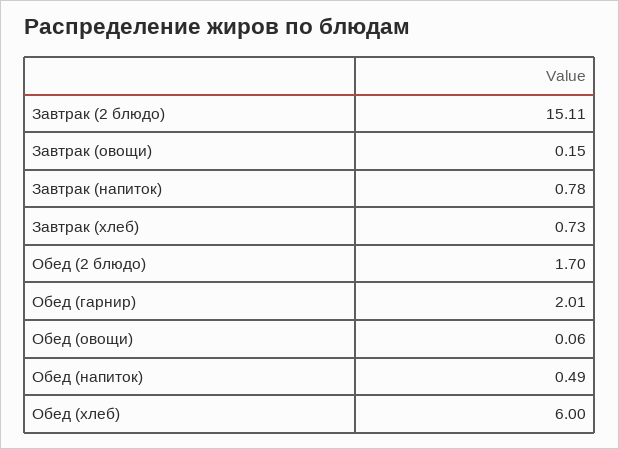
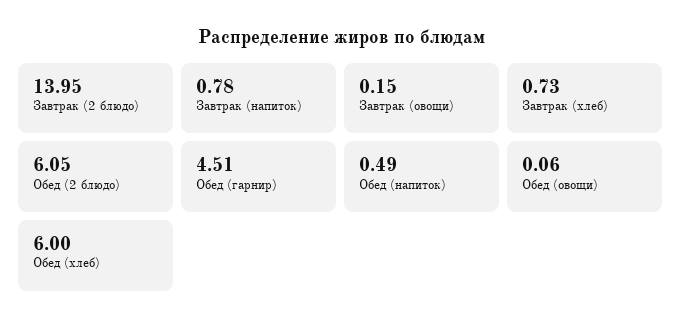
Завтрак (2 блюдо): 15.11 -> 13.95
Обед (2 блюдо): 1.7 -> 6.05
Обед (гарнир): 2.01 -> 4.51

